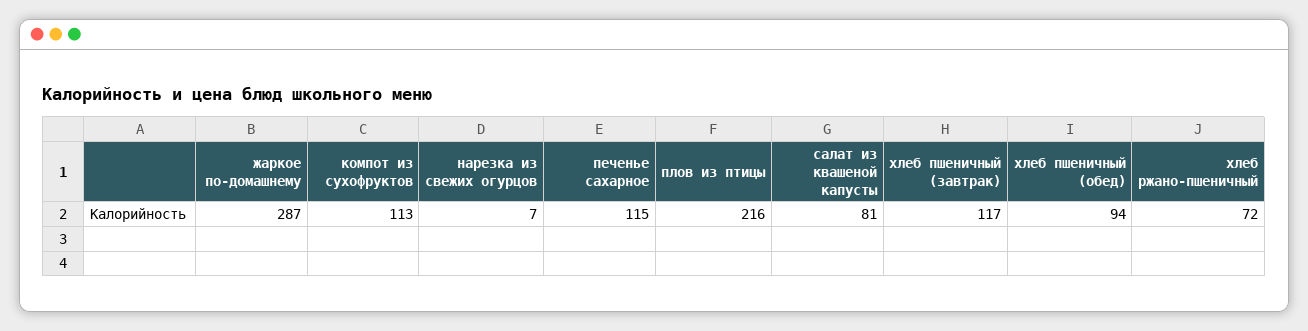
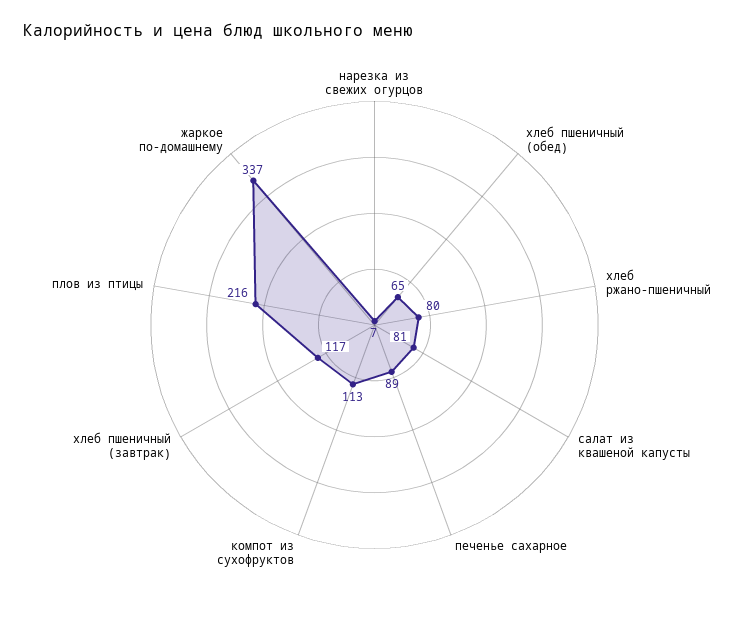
жаркое по-домашнему: 287 -> 337
печенье сахарное: 115 -> 89
хлеб пшеничный (обед): 94 -> 65
хлеб ржано-пшеничный: 72 -> 80

